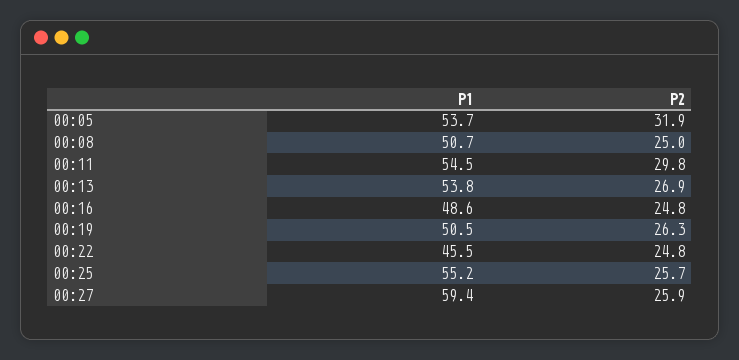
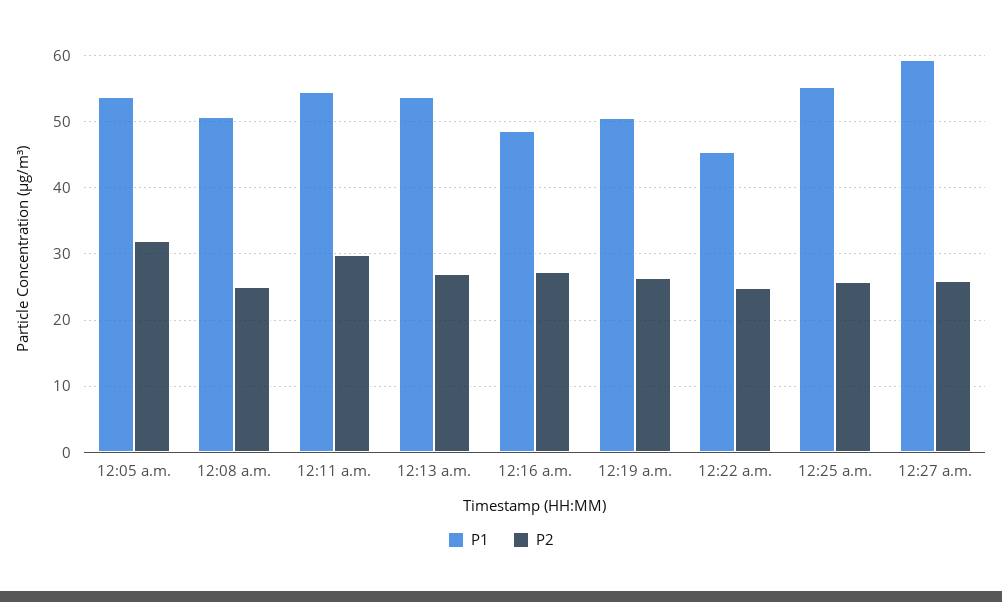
P2, 00:16: 24.8 -> 27

